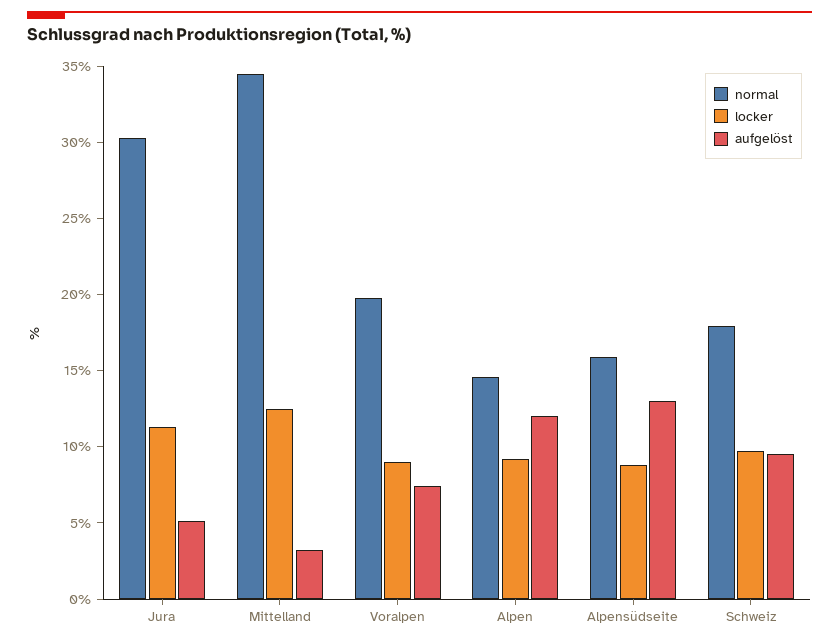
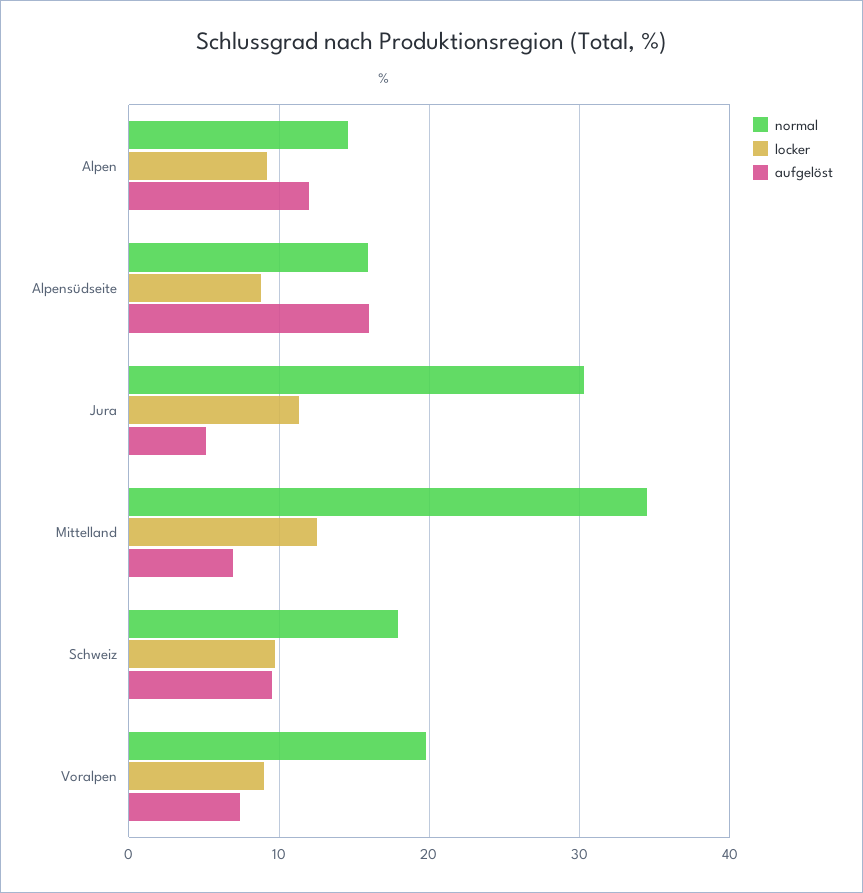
aufgelöst, Mittelland: 3 -> 7
aufgelöst, Alpensüdseite: 13 -> 16

